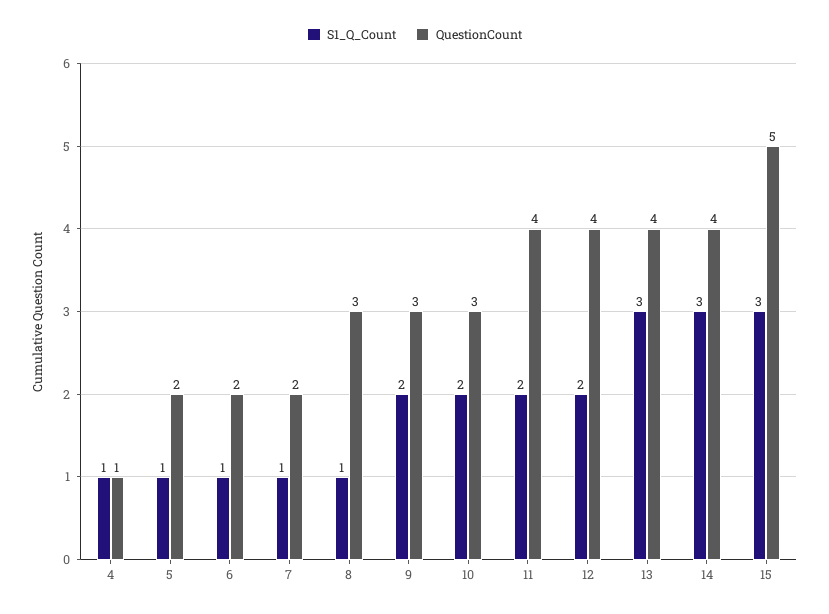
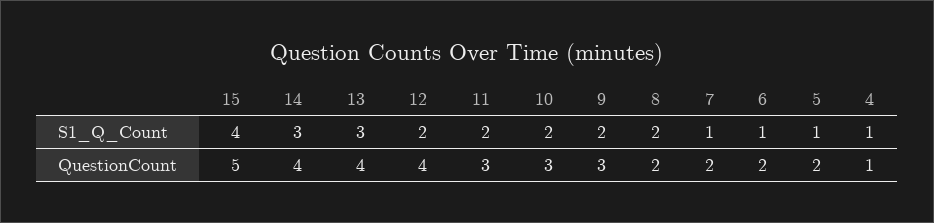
S1_Q_Count, 8: 1 -> 2
QuestionCount, 8: 3 -> 2
QuestionCount, 11: 4 -> 3
S1_Q_Count, 15: 3 -> 4

